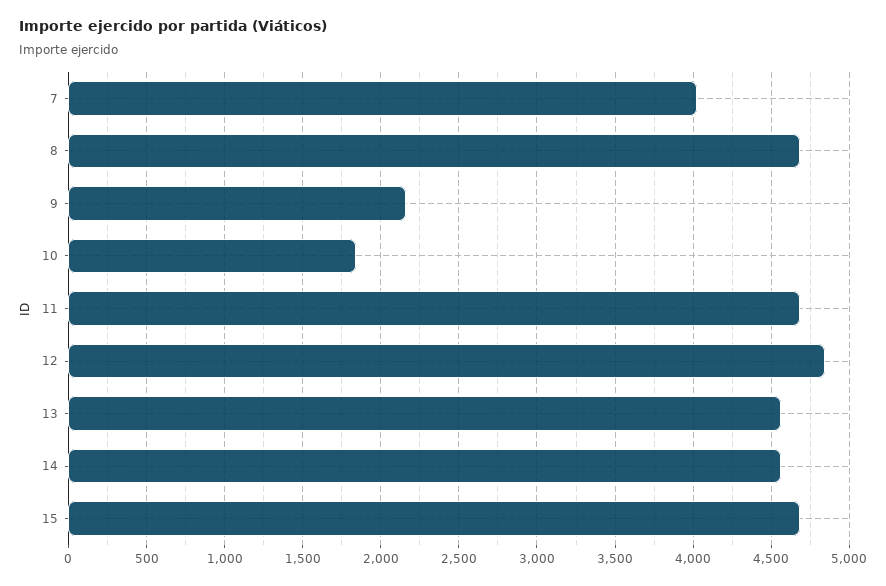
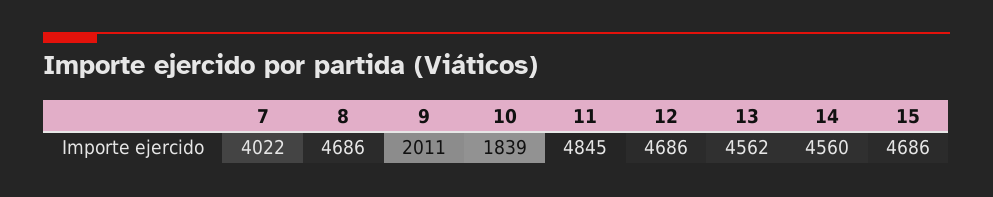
9: 2150 -> 2011
11: 4700 -> 4845
12: 4850 -> 4686

